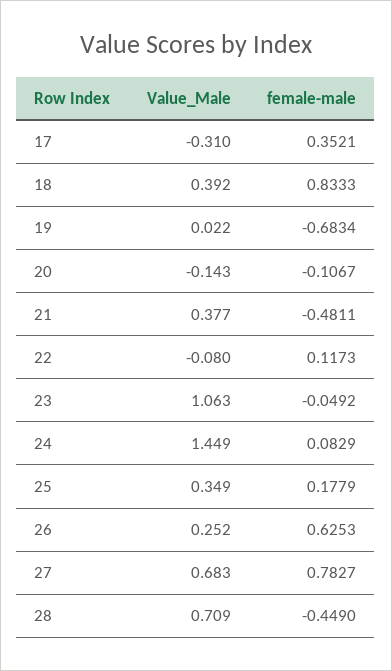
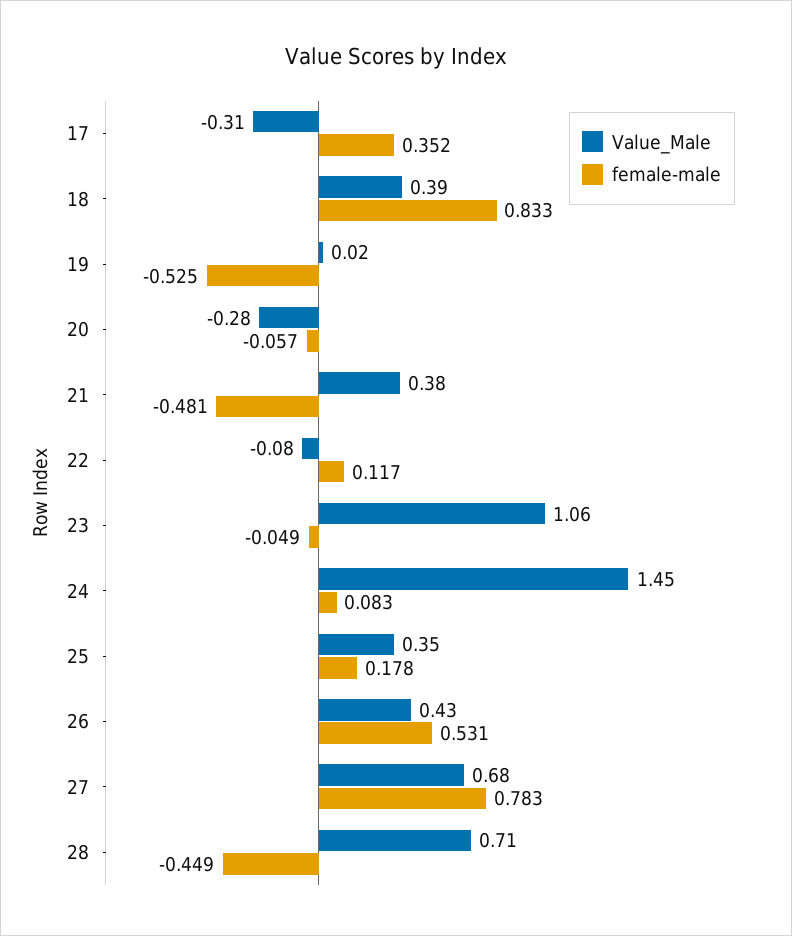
female-male, 19: -0.6834 -> -0.525
Value_Male, 20: -0.143 -> -0.28
female-male, 20: -0.1067 -> -0.057
Value_Male, 26: 0.252 -> 0.43
female-male, 26: 0.6253 -> 0.531

